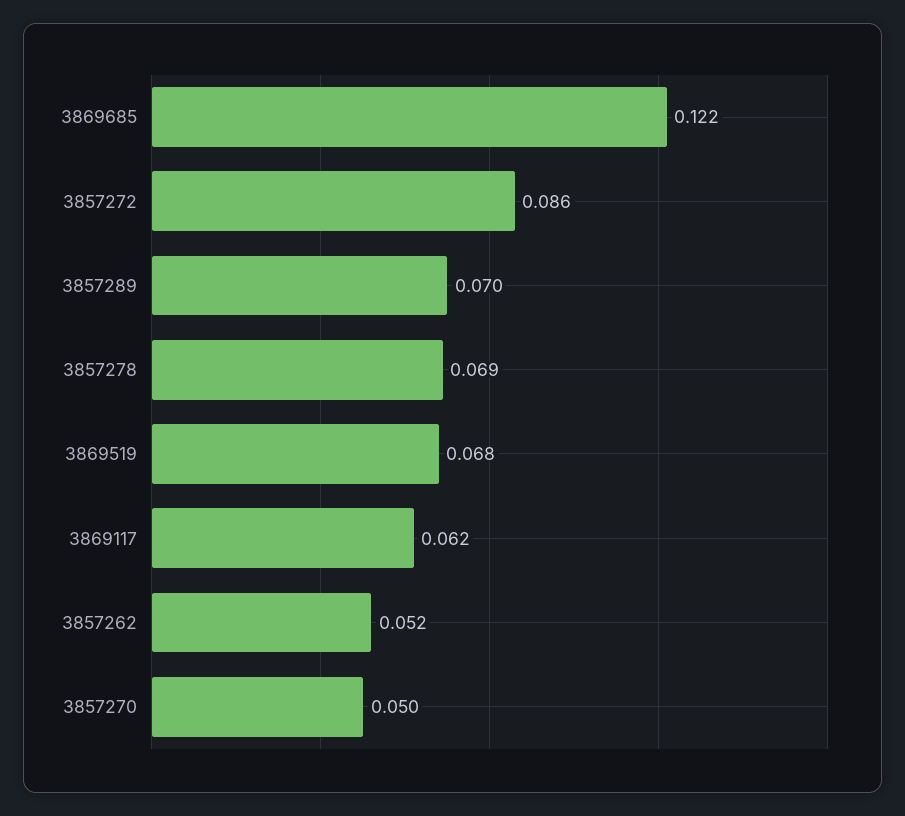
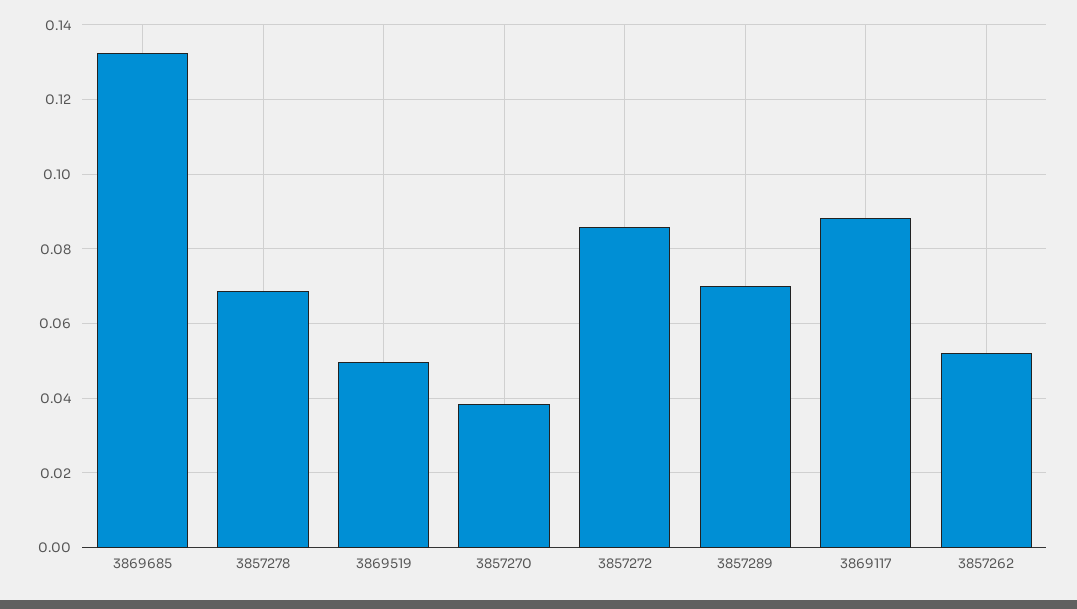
3869685: 0.122 -> 0.132
3869519: 0.068 -> 0.05
3869117: 0.062 -> 0.088
3857270: 0.05 -> 0.038

